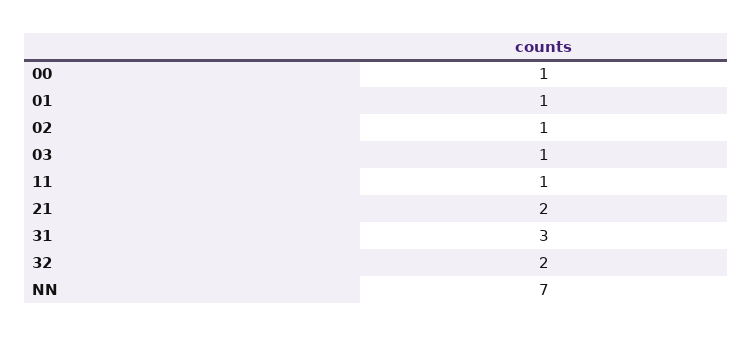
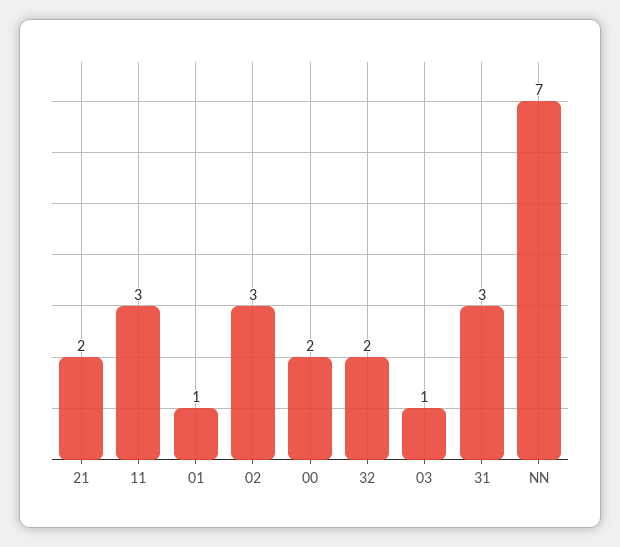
00: 1 -> 2
02: 1 -> 3
11: 1 -> 3

